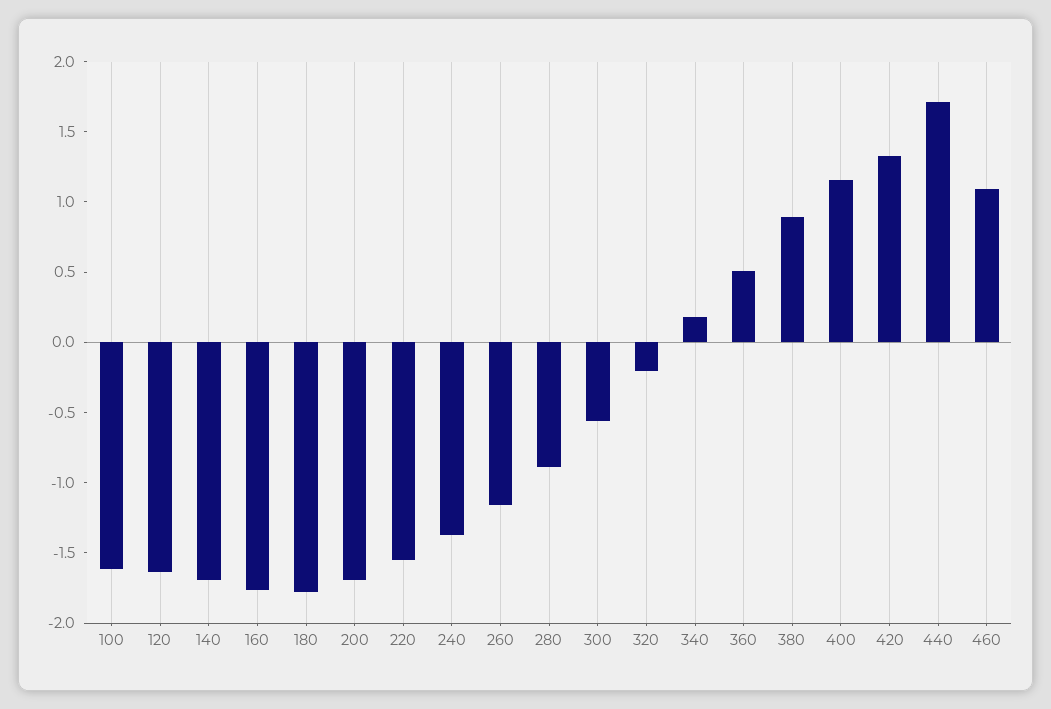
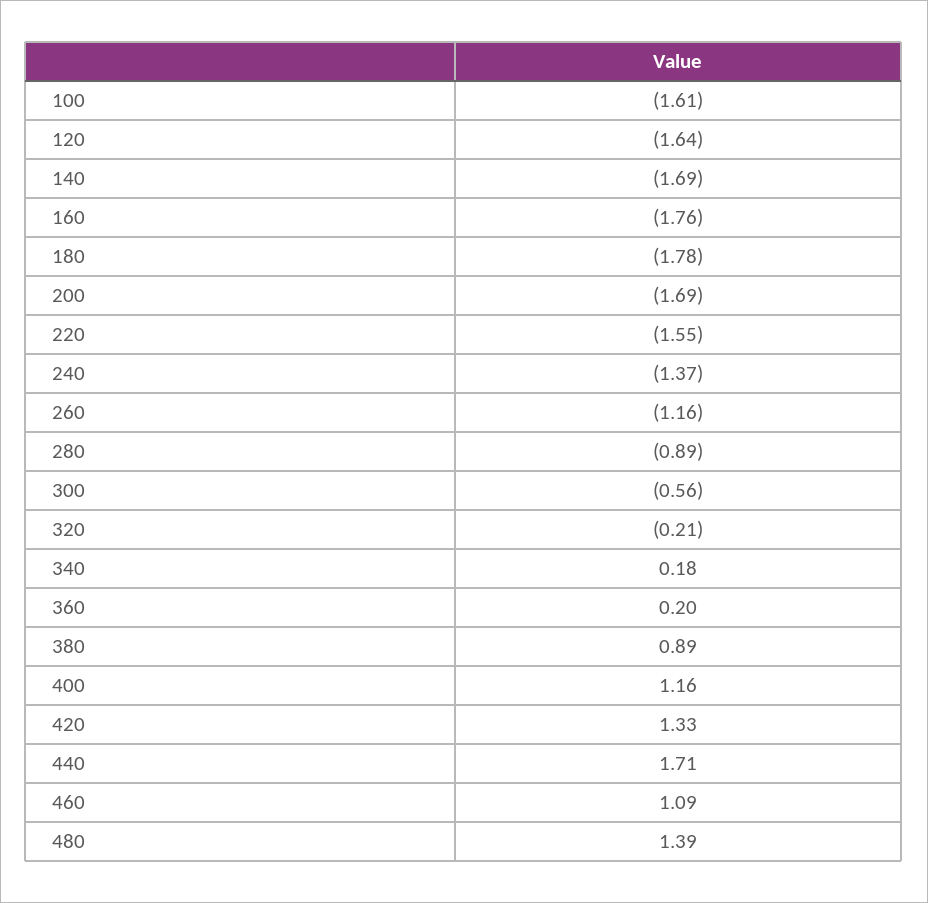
360: 0.5 -> 0.2
480: none -> 1.39

